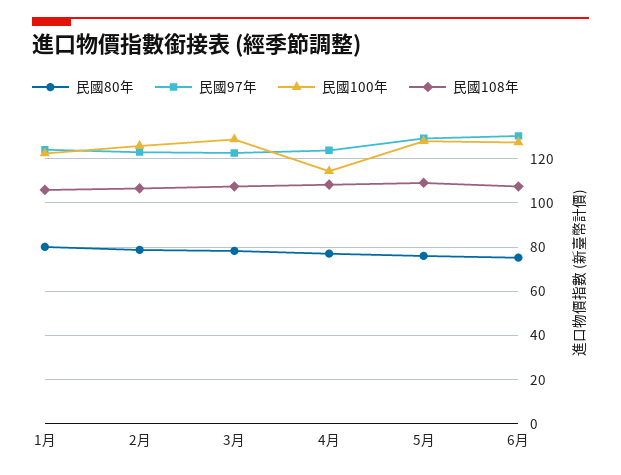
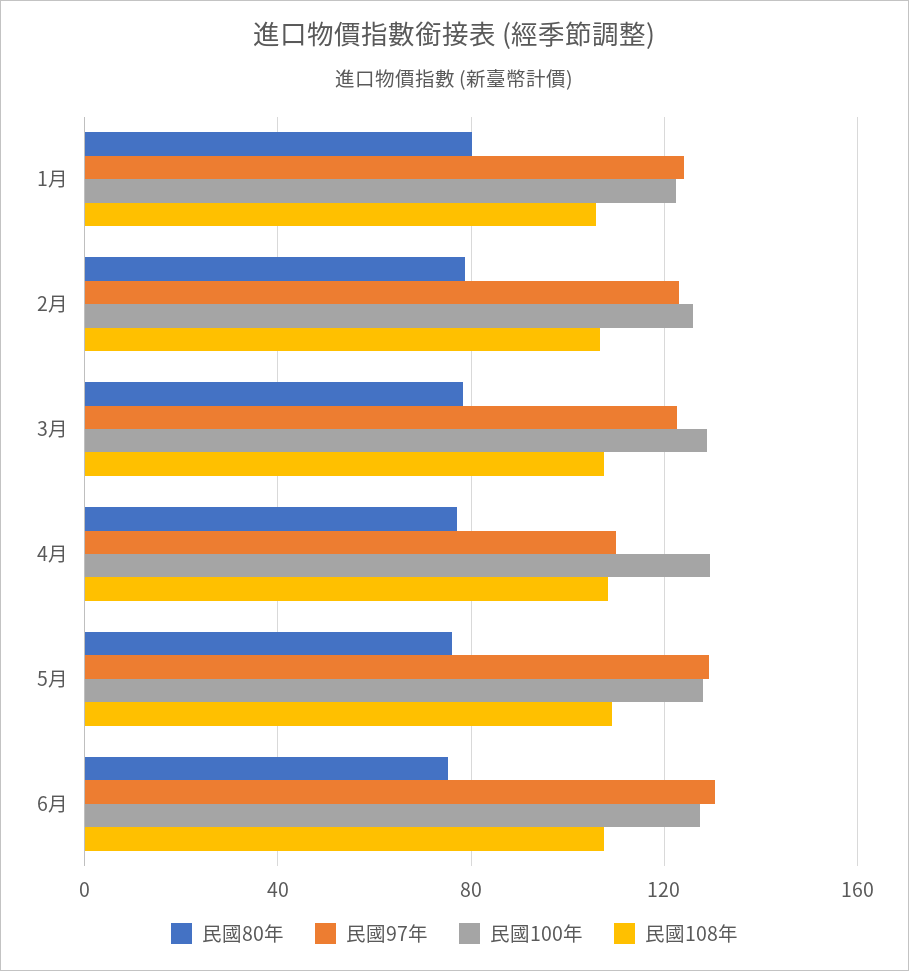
民國97年, 4月: 125 -> 110
民國100年, 4月: 115 -> 130

